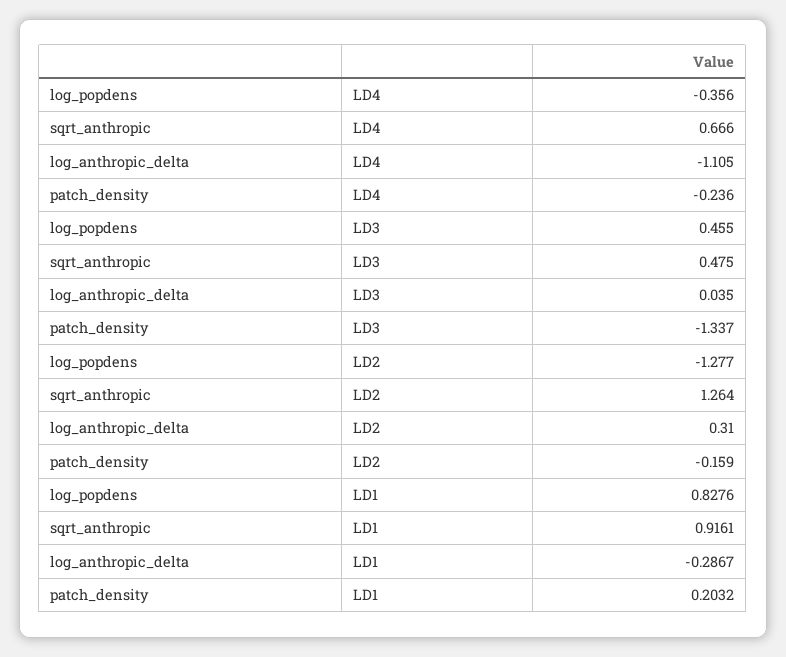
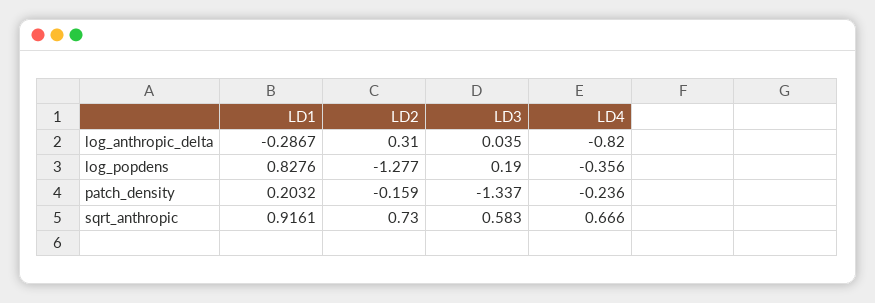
log_anthropic_delta, LD4: -1.105 -> -0.82
log_popdens, LD3: 0.455 -> 0.19
sqrt_anthropic, LD3: 0.475 -> 0.583
sqrt_anthropic, LD2: 1.264 -> 0.73

